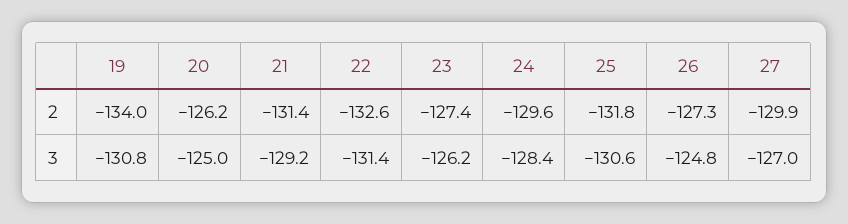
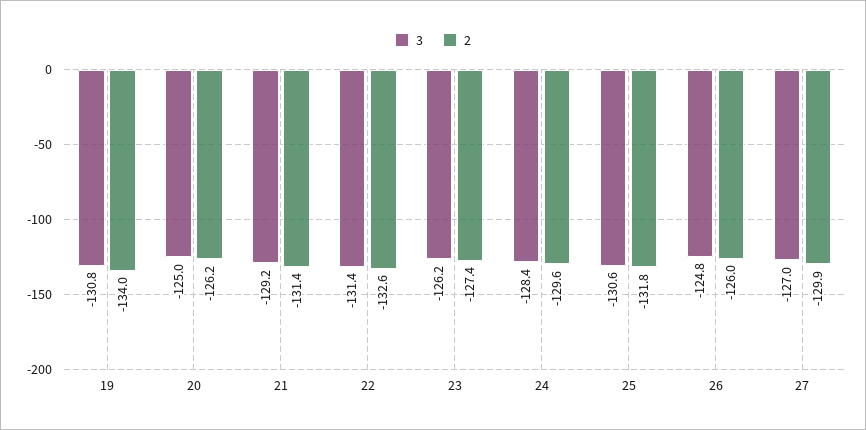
2, 26: -127.3 -> -126

